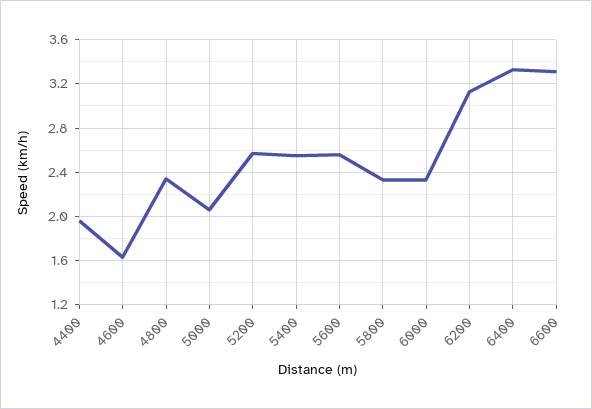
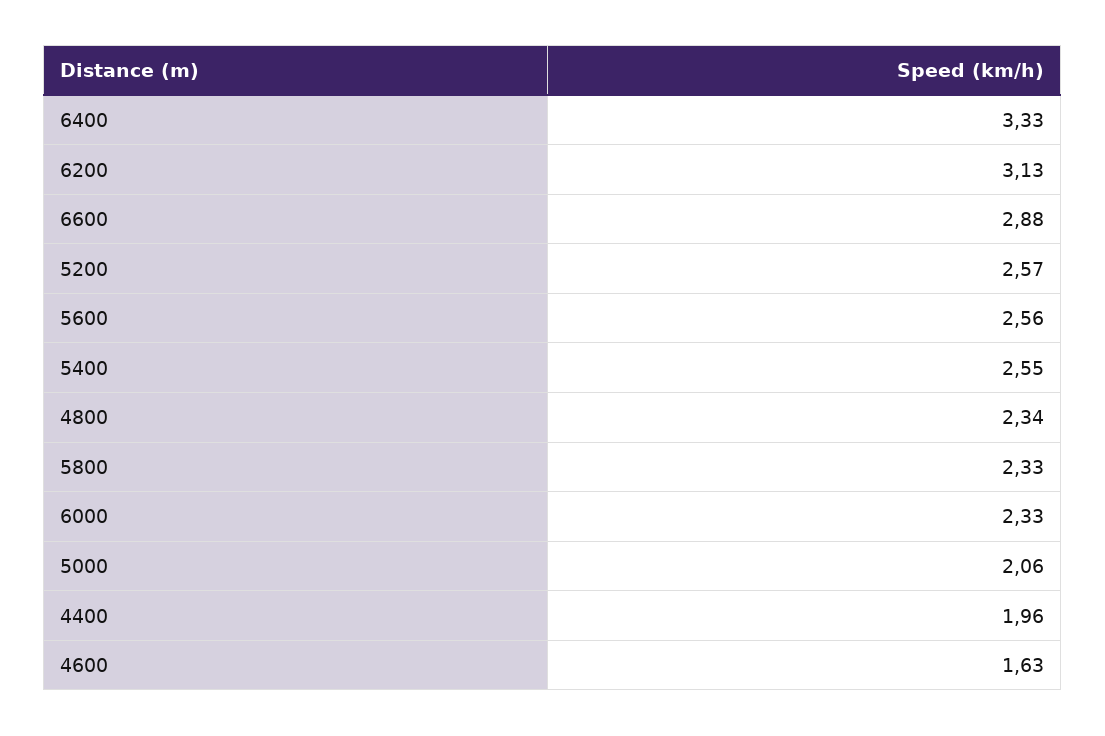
6600: 3.3 -> 2.88

